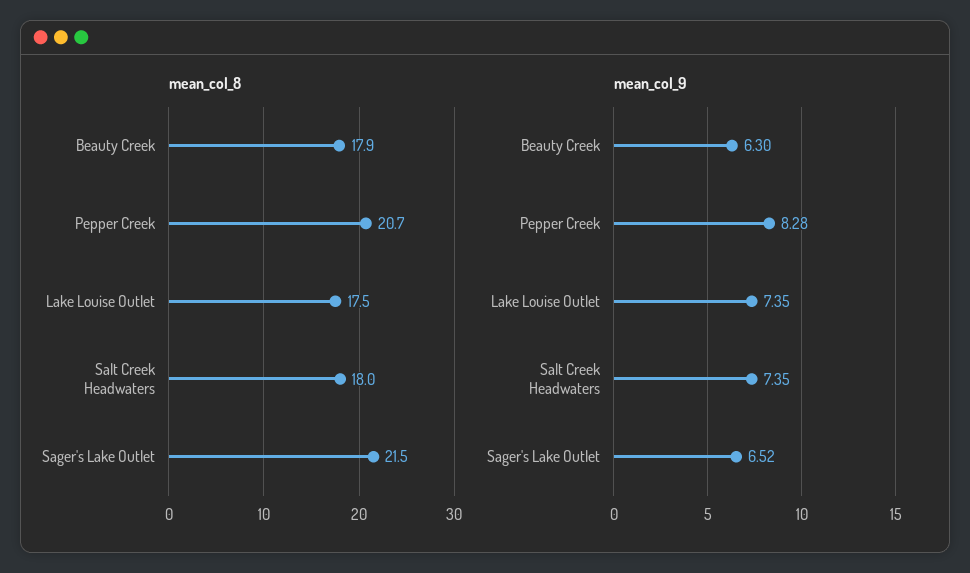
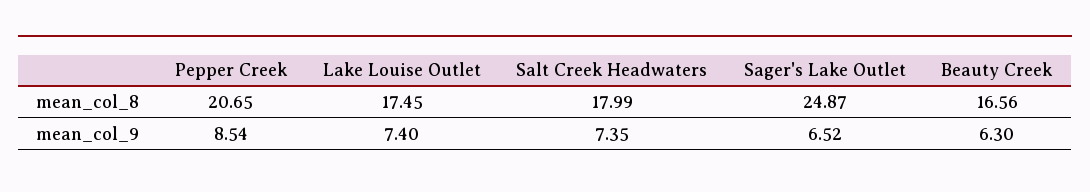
mean_col_8, Beauty Creek: 17.9 -> 16.56
mean_col_8, Sager's Lake Outlet: 21.5 -> 24.87
mean_col_9, Pepper Creek: 8.28 -> 8.54
mean_col_9, Lake Louise Outlet: 7.35 -> 7.4

